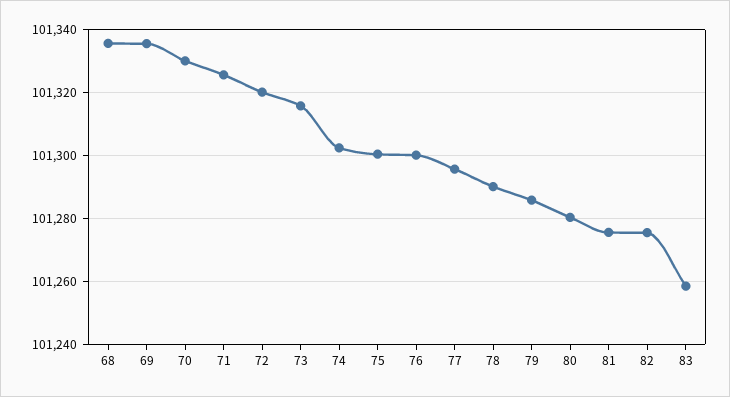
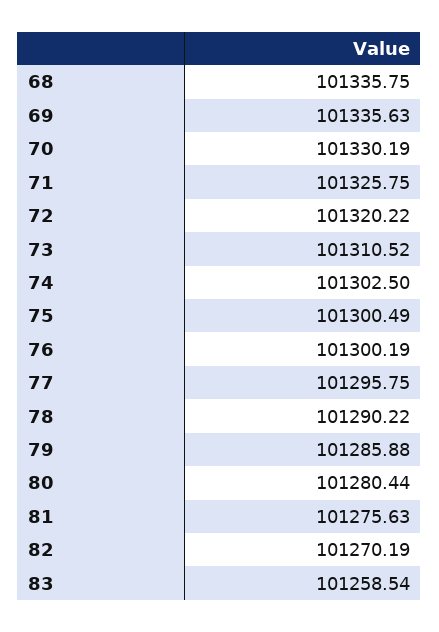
73: 101316 -> 101310.52
82: 101276 -> 101270.19

